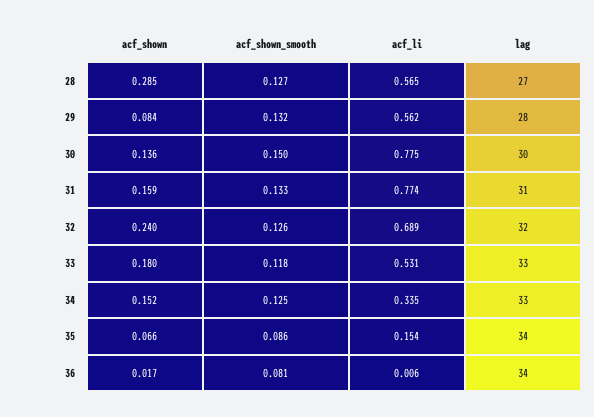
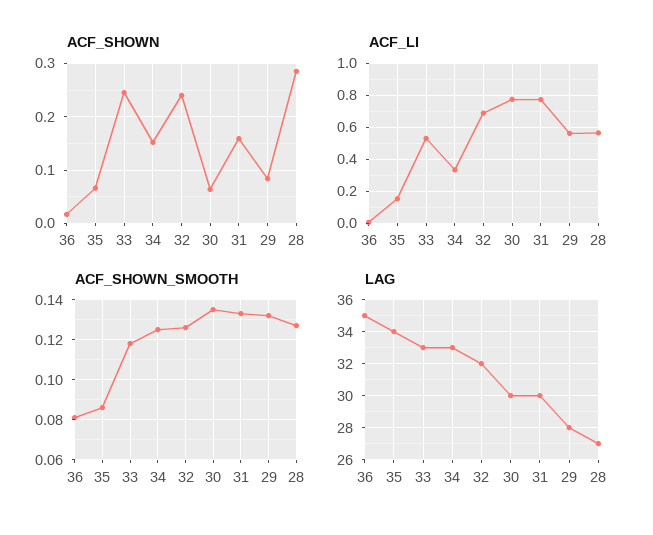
acf_shown, 30: 0.136 -> 0.06
acf_shown_smooth, 30: 0.15 -> 0.135
lag, 31: 31 -> 30
acf_shown, 33: 0.18 -> 0.24
lag, 36: 34 -> 35

